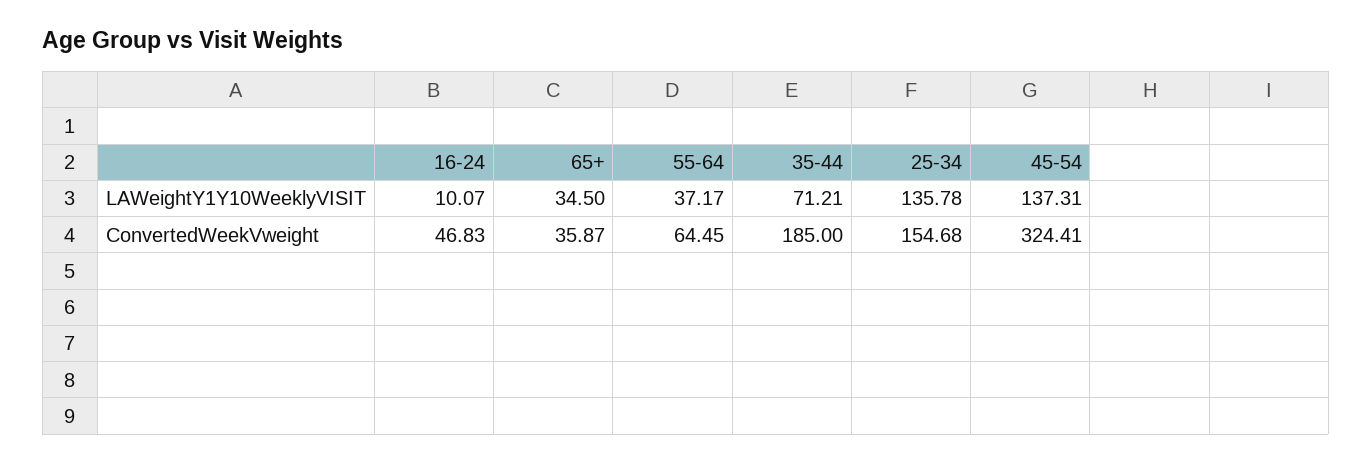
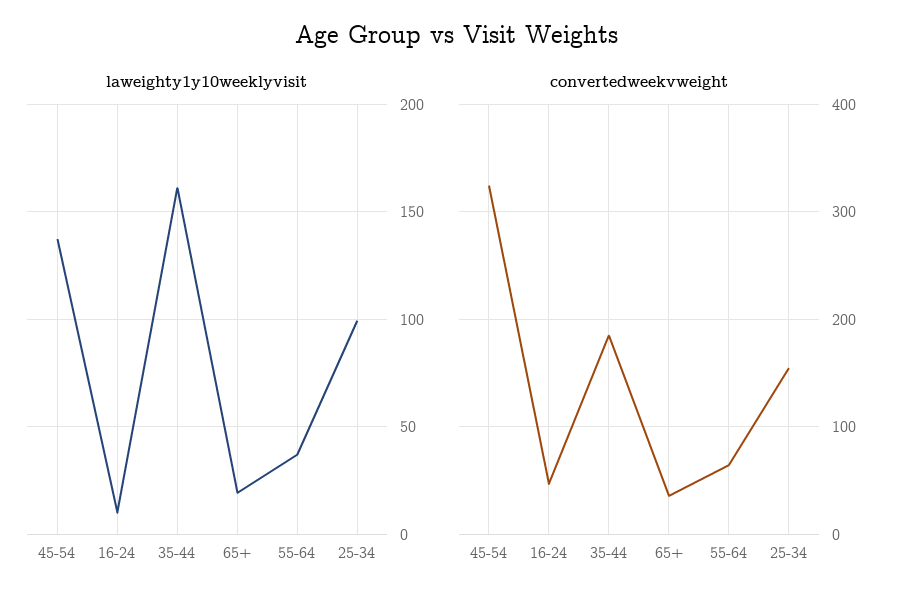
LAWeightY1Y10WeeklyVISIT, 65+: 34.5 -> 20
LAWeightY1Y10WeeklyVISIT, 35-44: 71.21 -> 160
LAWeightY1Y10WeeklyVISIT, 25-34: 135.78 -> 100

